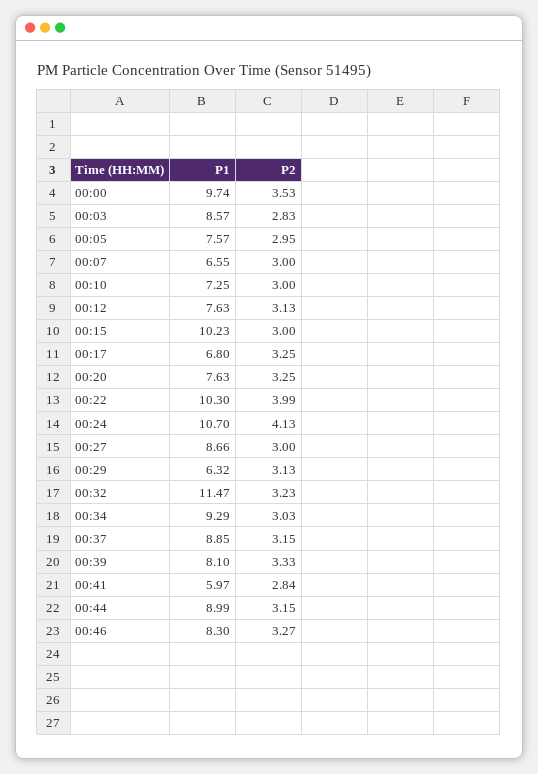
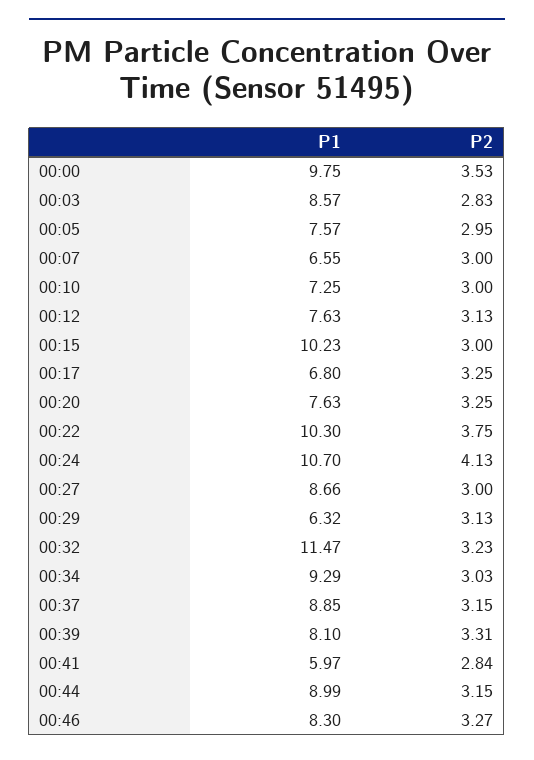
P1, 00:00: 9.74 -> 9.75
P2, 00:22: 3.99 -> 3.75
P2, 00:39: 3.33 -> 3.31

